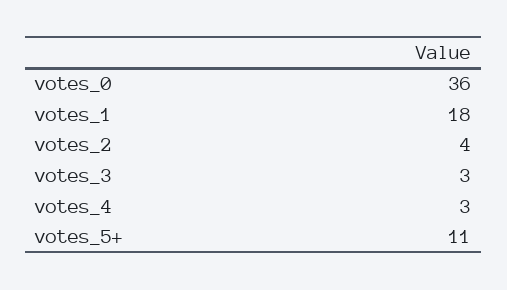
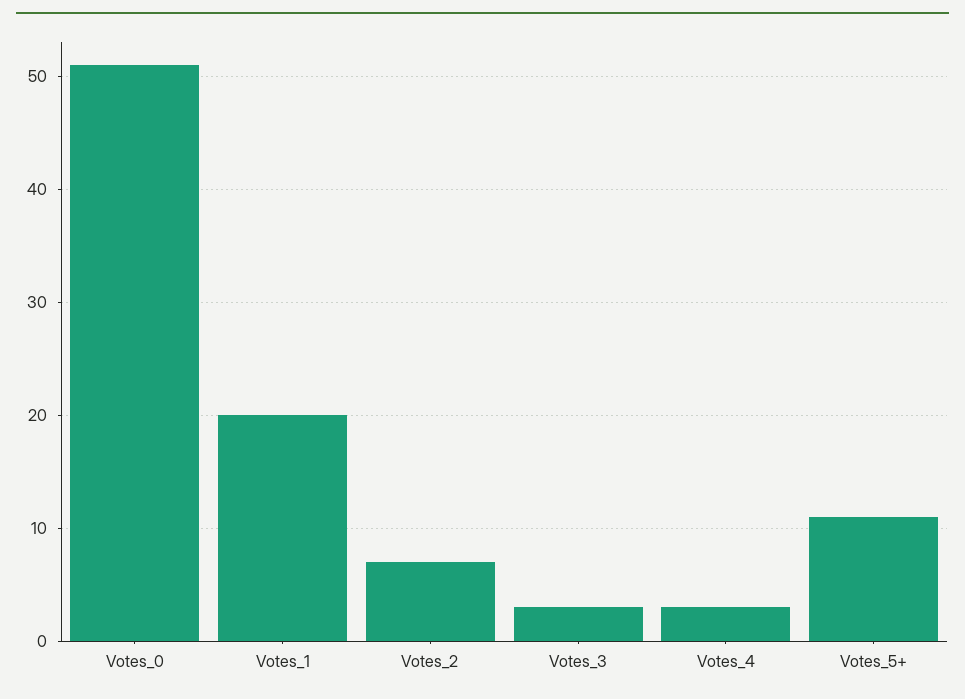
votes_0: 36 -> 51
votes_1: 18 -> 20
votes_2: 4 -> 7

